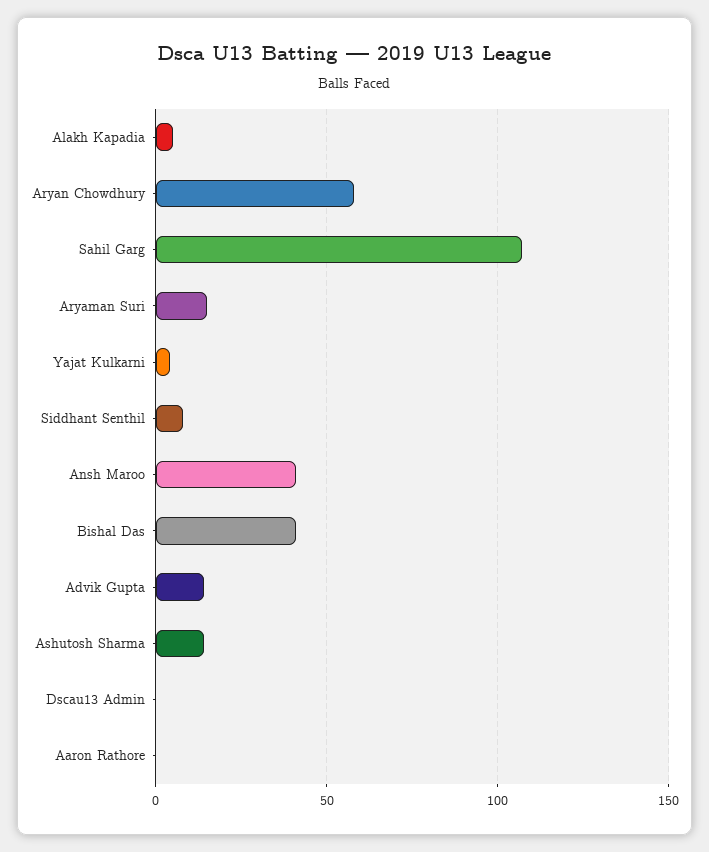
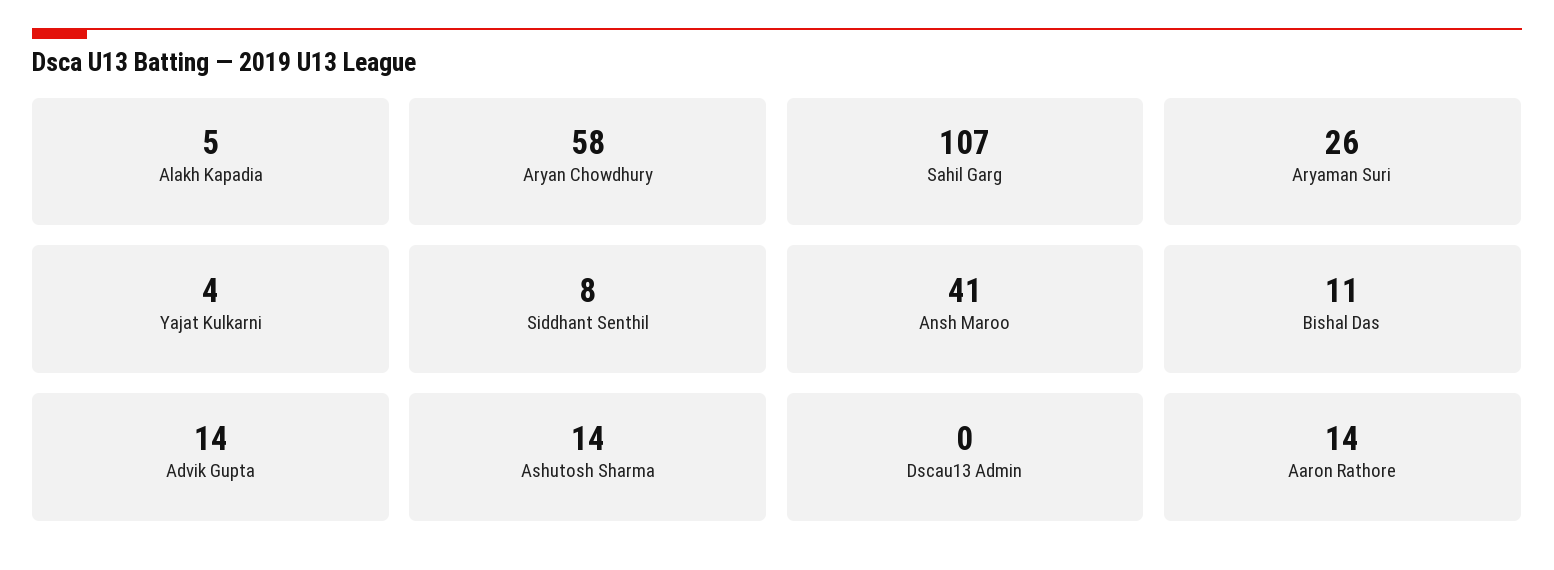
Aryaman Suri: 15 -> 26
Bishal Das: 40 -> 11
Aaron Rathore: 0 -> 14

